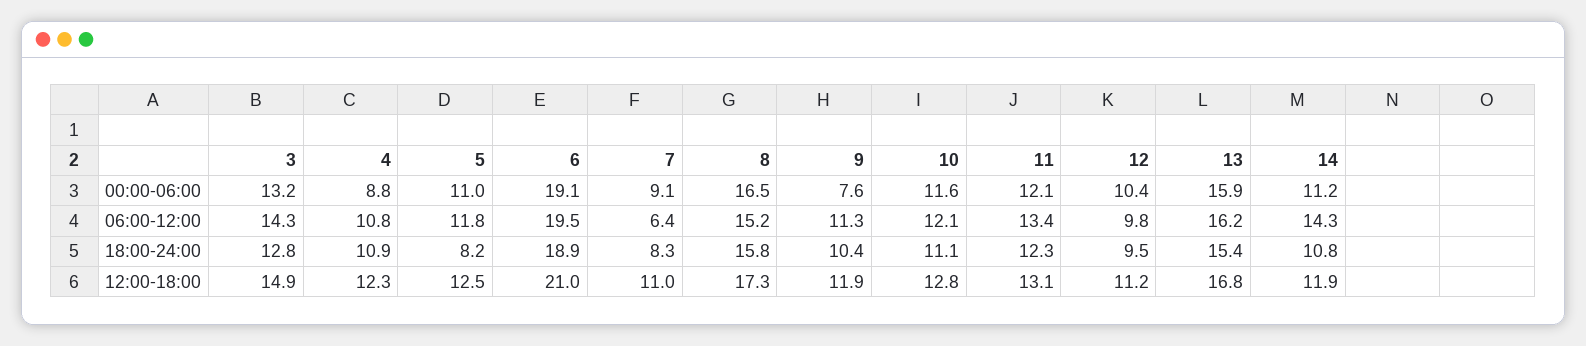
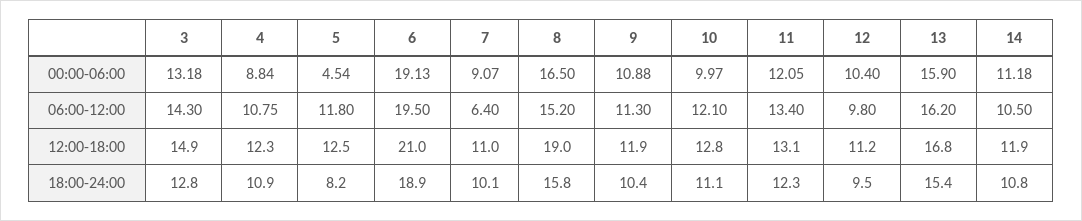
5, 00:00-06:00: 11 -> 4.54
9, 00:00-06:00: 7.6 -> 10.88
10, 00:00-06:00: 11.6 -> 9.97
14, 06:00-12:00: 14.3 -> 10.5
7, 18:00-24:00: 8.3 -> 10.1
8, 12:00-18:00: 17.3 -> 19

